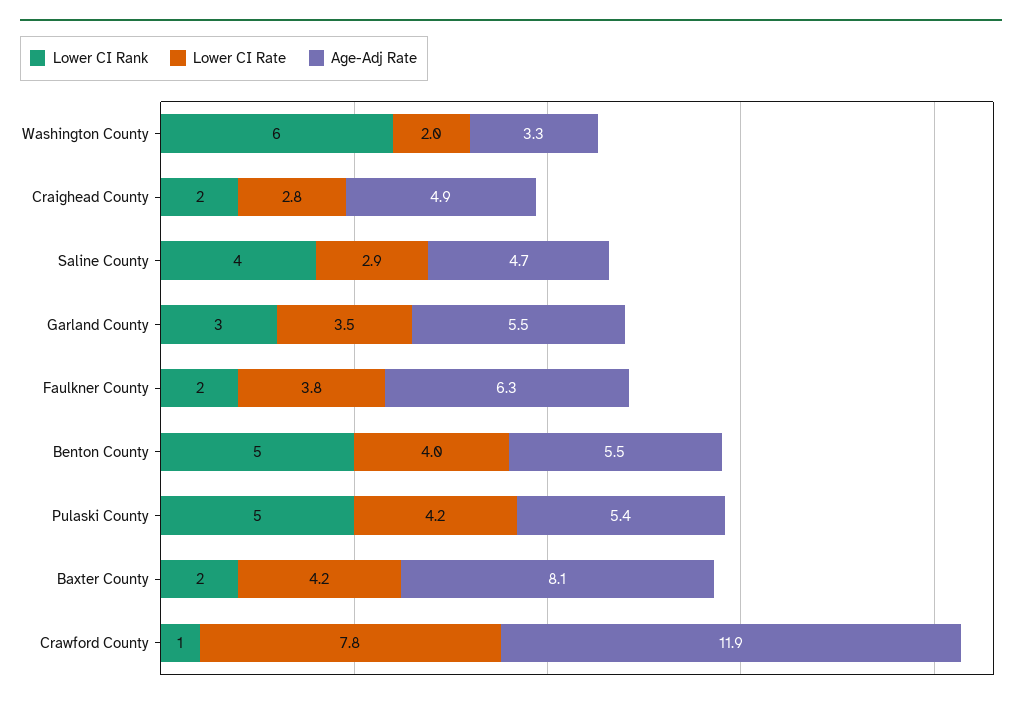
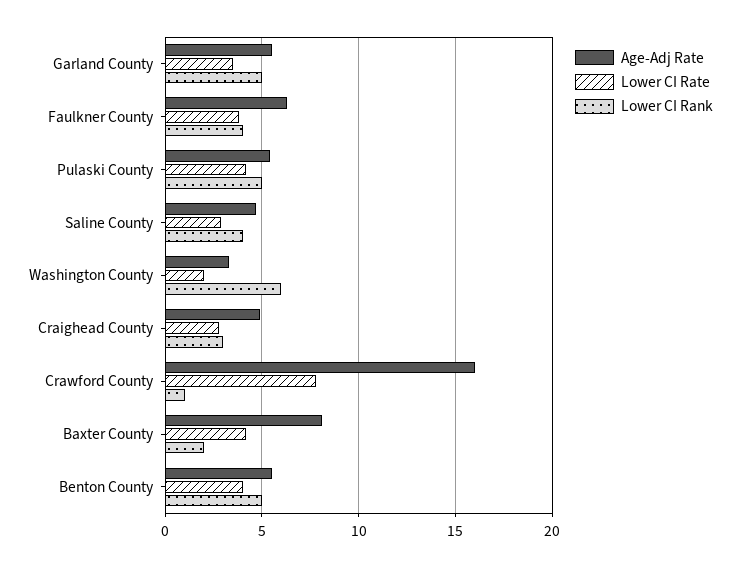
Lower CI Rank, Craighead County: 2 -> 3
Lower CI Rank, Garland County: 3 -> 5
Lower CI Rank, Faulkner County: 2 -> 4
Age-Adj Rate, Crawford County: 11.9 -> 16

